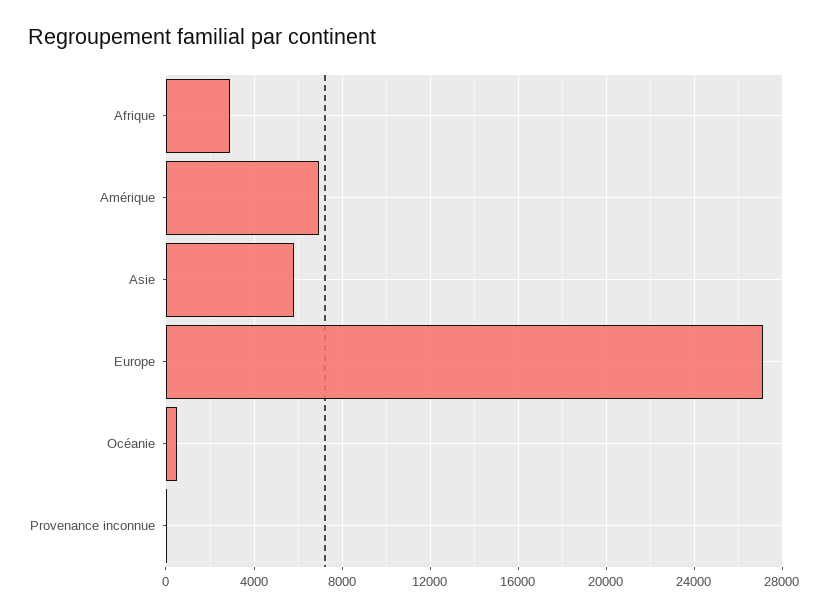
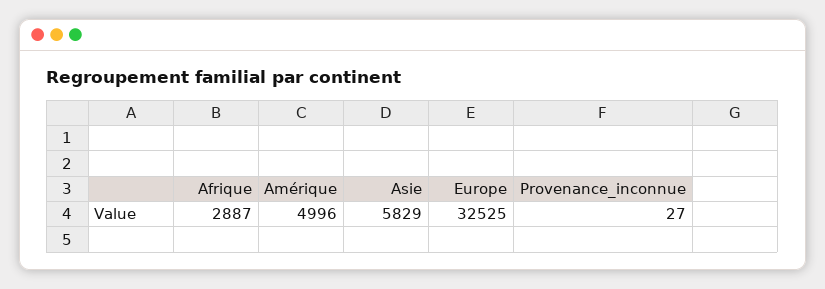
Amérique: 7000 -> 4996
Europe: 27000 -> 32525
Océanie: 500 -> none

